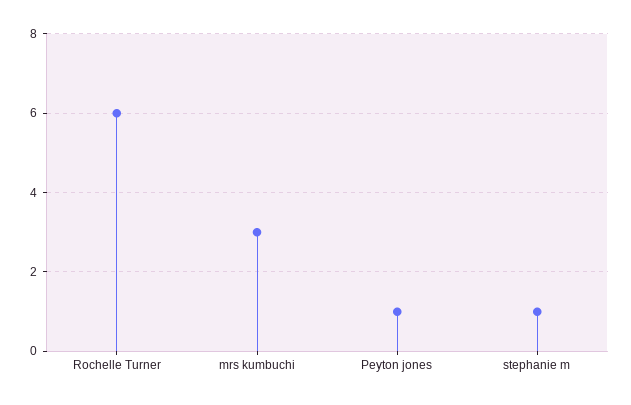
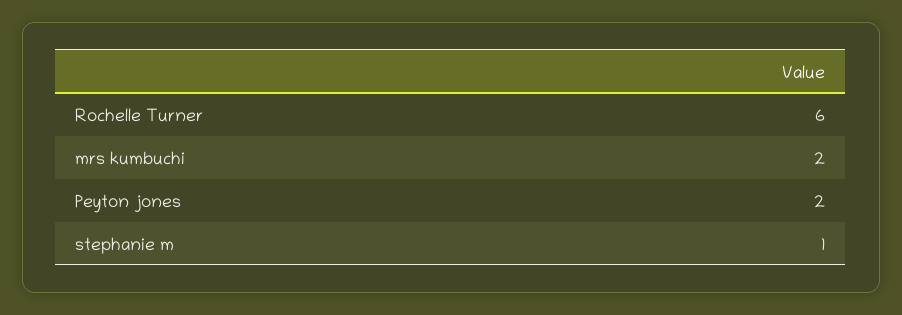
mrs kumbuchi: 3 -> 2
Peyton jones: 1 -> 2

